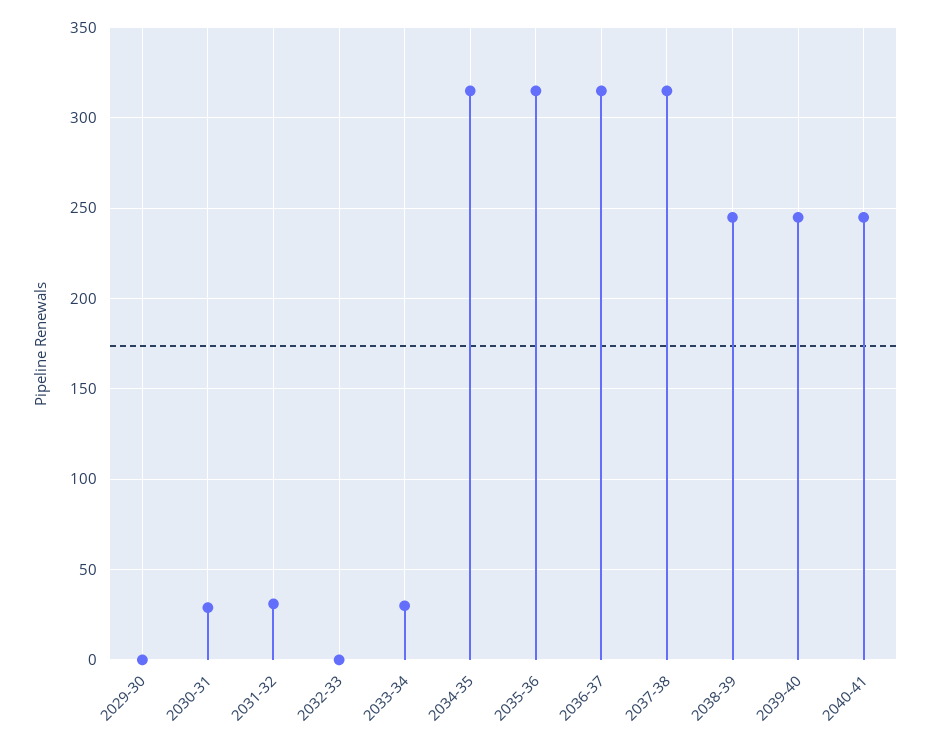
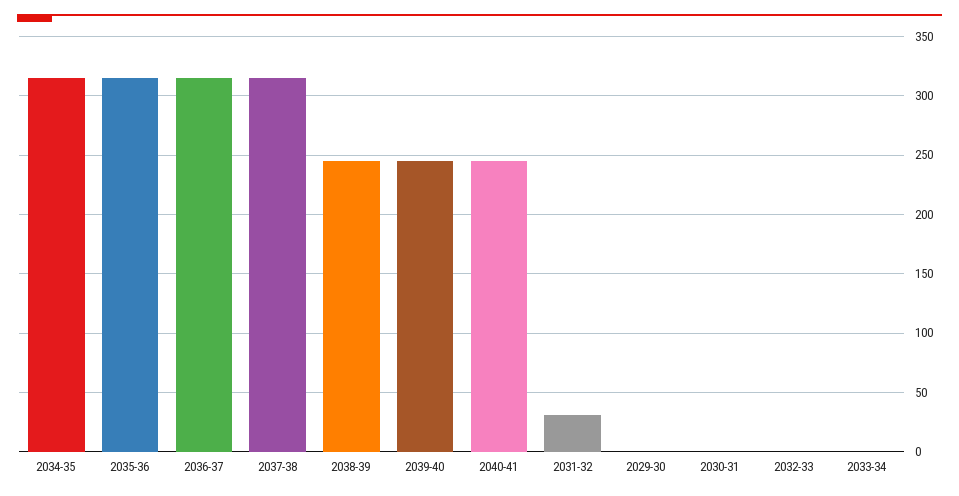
2030-31: 30 -> 0
2033-34: 30 -> 0

